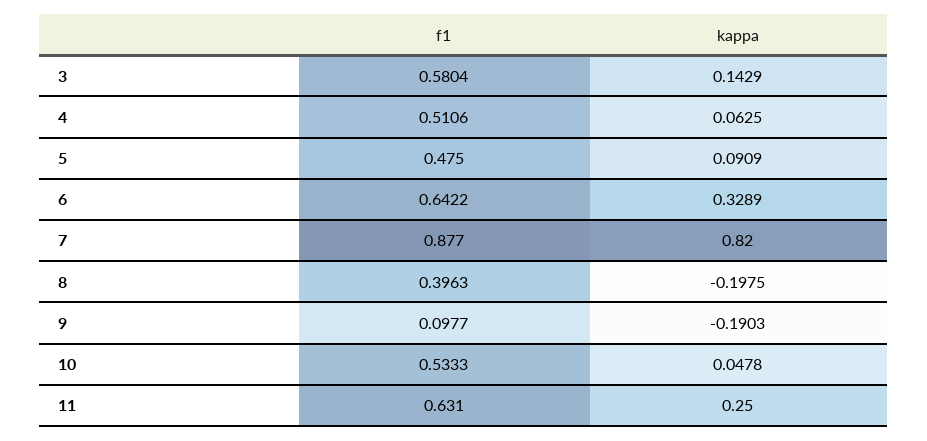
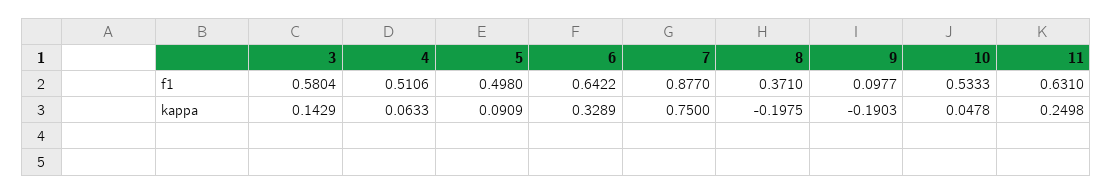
kappa, 4: 0.0625 -> 0.0633
f1, 5: 0.475 -> 0.498
kappa, 7: 0.82 -> 0.75
f1, 8: 0.3963 -> 0.371
kappa, 11: 0.25 -> 0.2498

